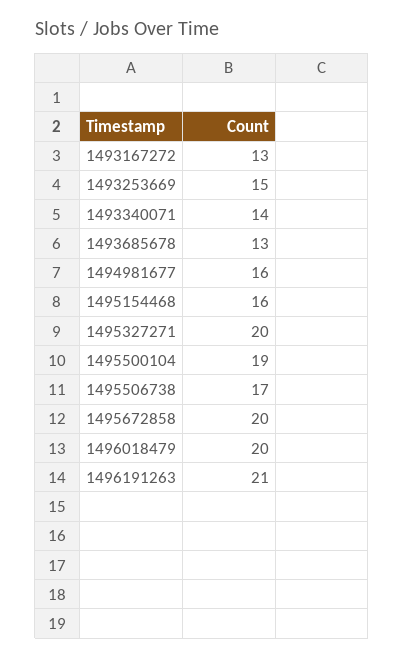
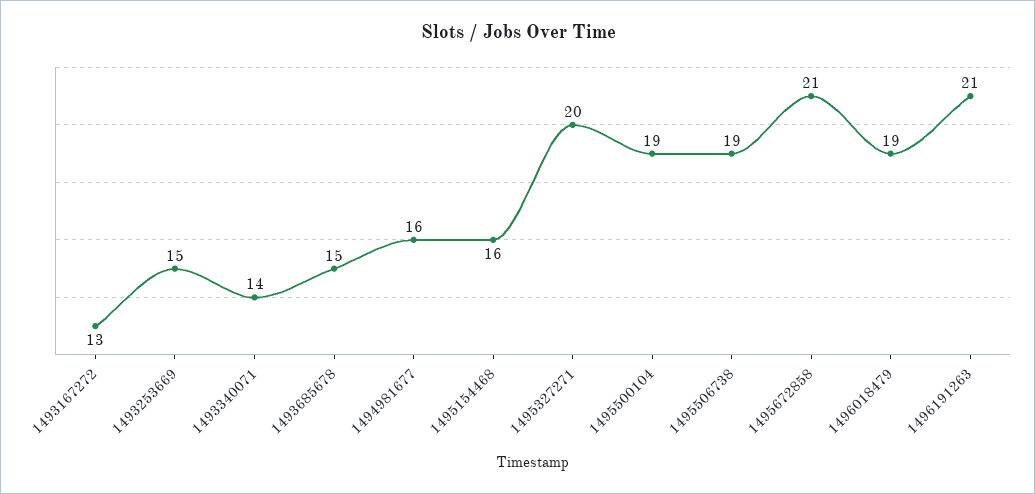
1493685678: 13 -> 15
1495506738: 17 -> 19
1495672858: 20 -> 21
1496018479: 20 -> 19

